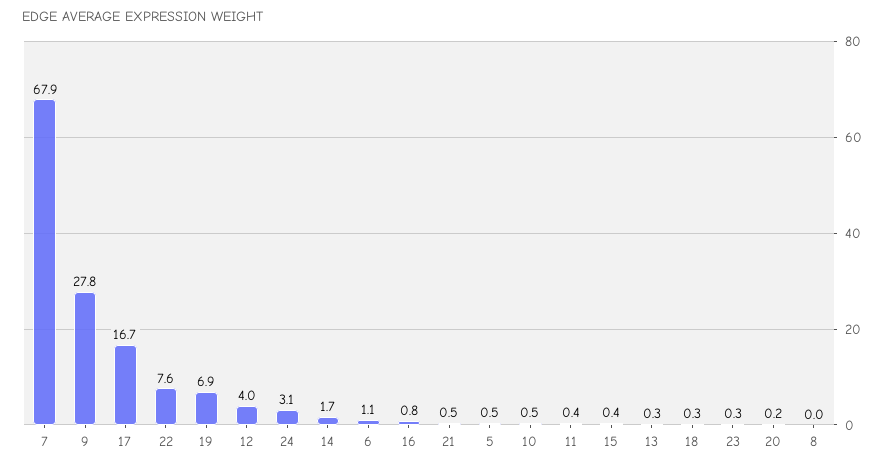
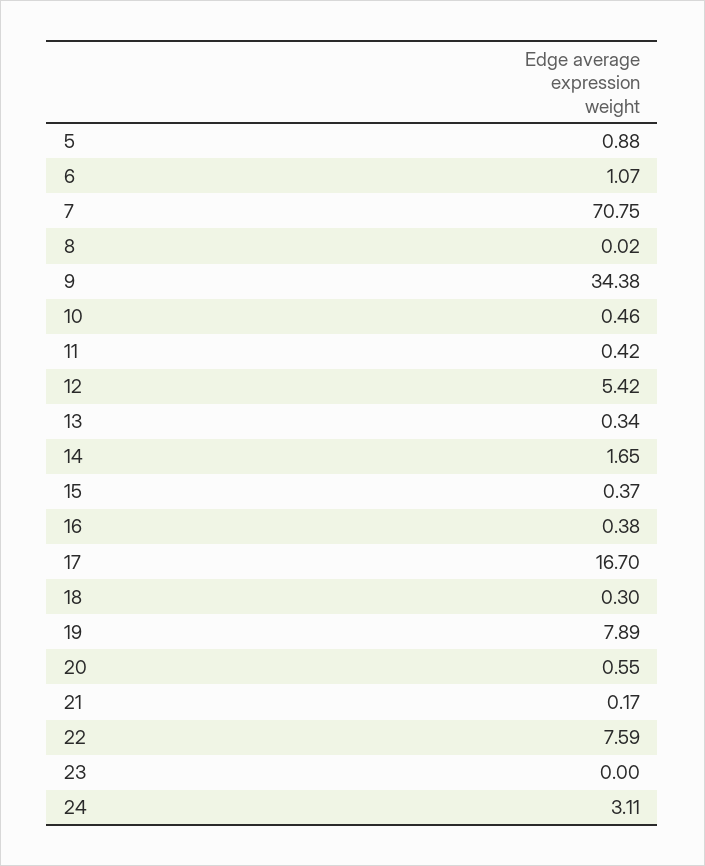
7: 67.9 -> 70.75
9: 27.8 -> 34.38
19: 6.9 -> 7.89
12: 4 -> 5.42
16: 0.8 -> 0.38
21: 0.5 -> 0.17
5: 0.5 -> 0.88
23: 0.3 -> 0
20: 0.2 -> 0.55

